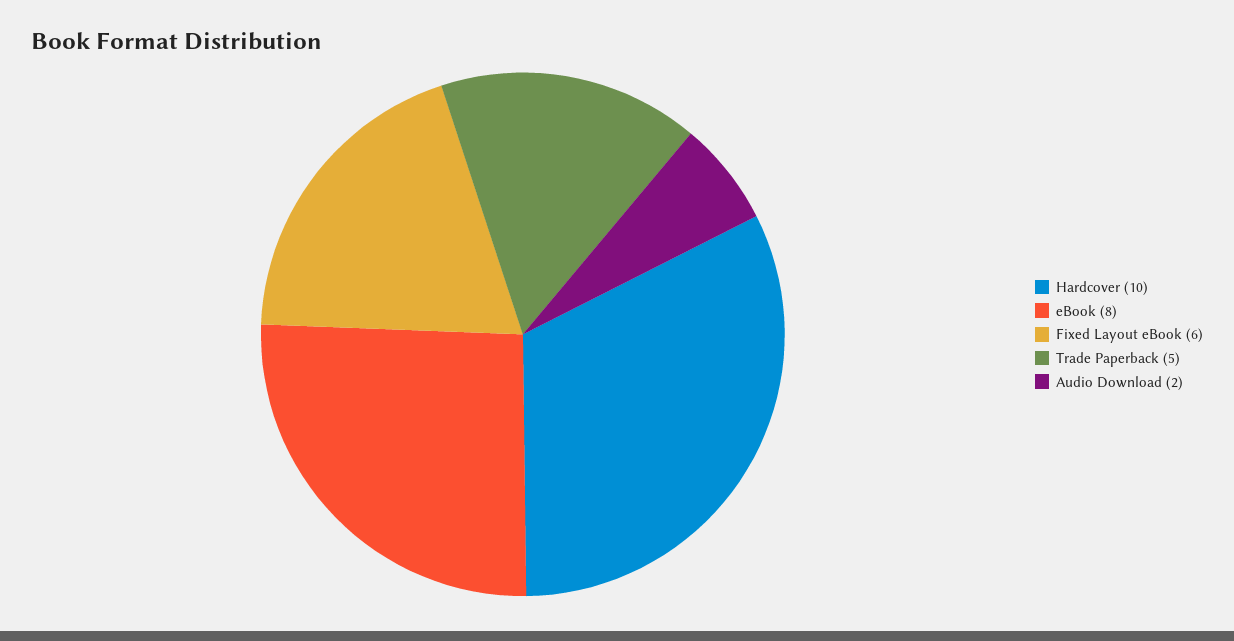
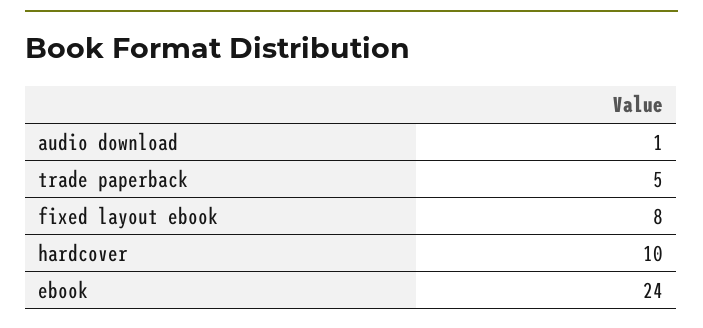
eBook: 8 -> 24
Fixed Layout eBook: 6 -> 8
Audio Download: 2 -> 1

